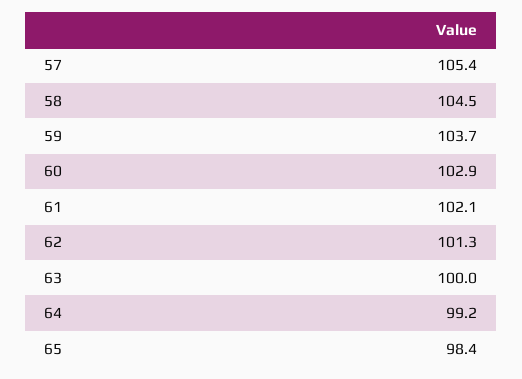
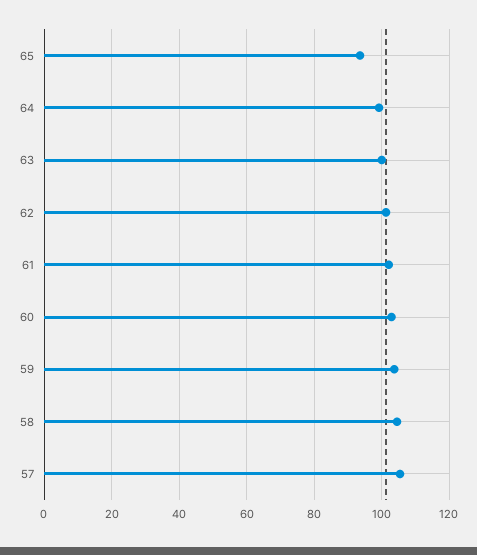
65: 98.4 -> 94

